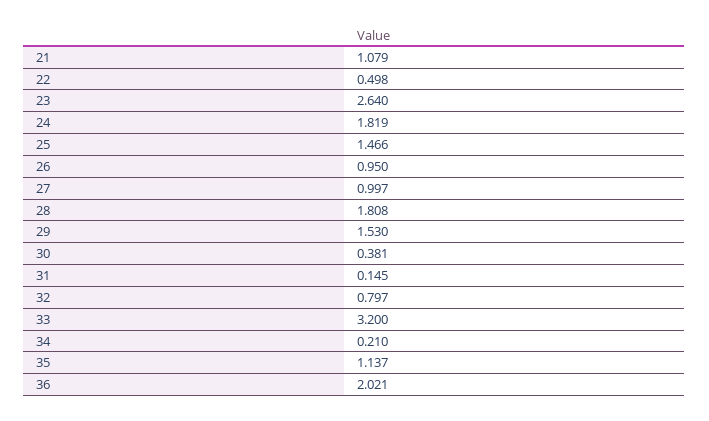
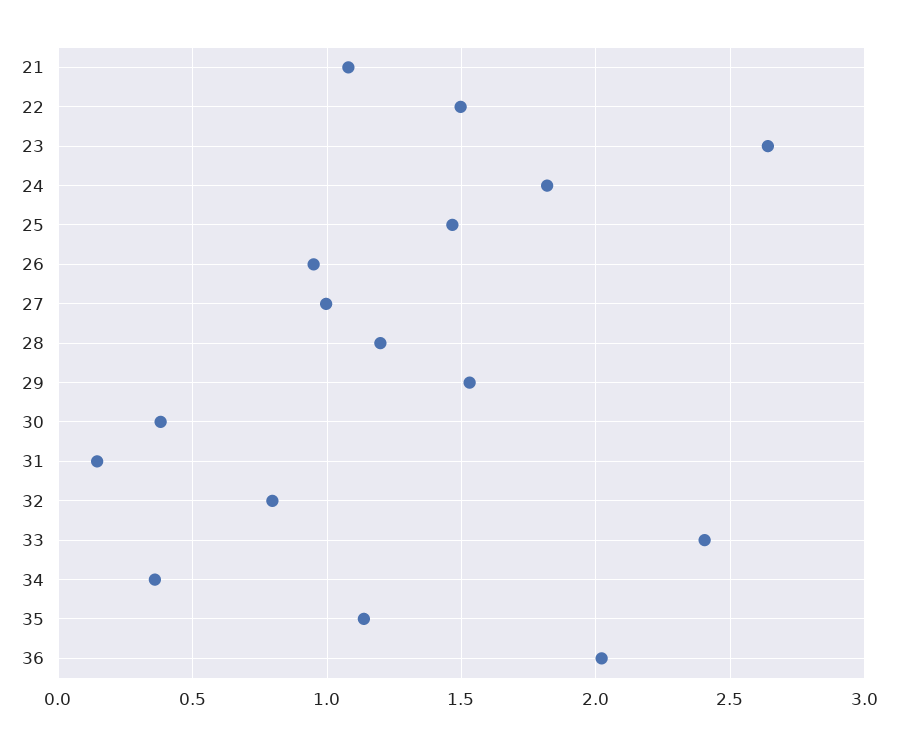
22: 0.498 -> 1.5
28: 1.808 -> 1.2
33: 3.2 -> 2.4
34: 0.21 -> 0.35

